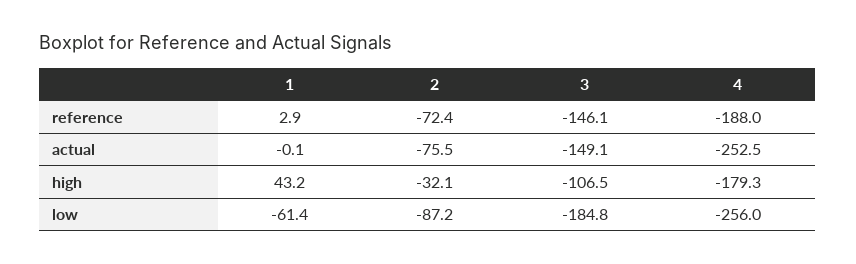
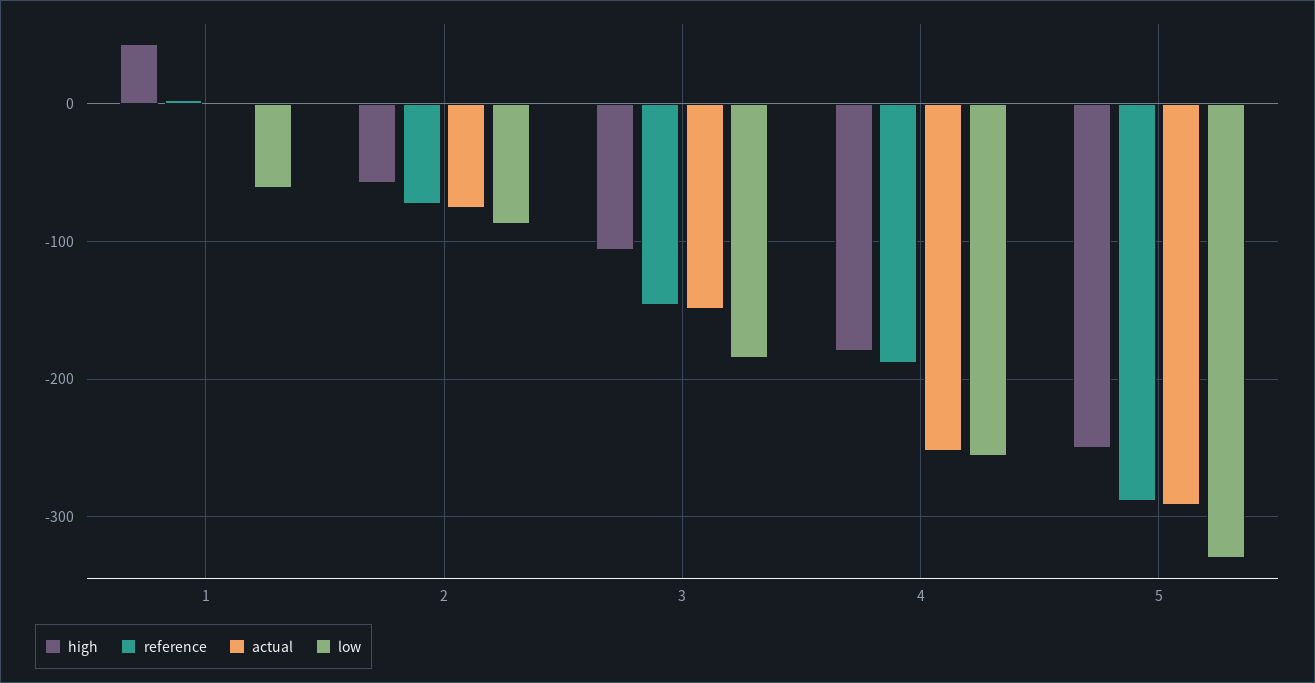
high, 2: -32.1 -> -60
high, 5: none -> -250
reference, 5: none -> -290
actual, 5: none -> -290
low, 5: none -> -330

